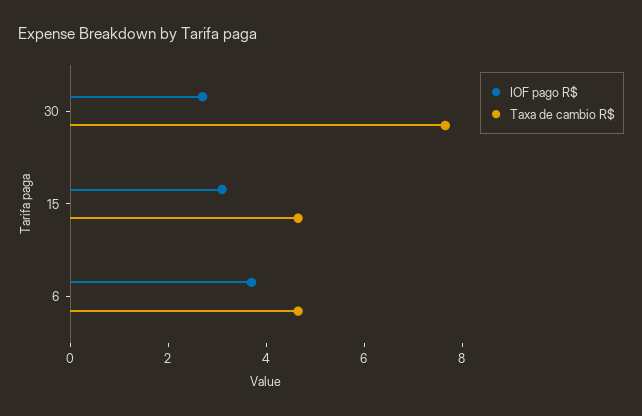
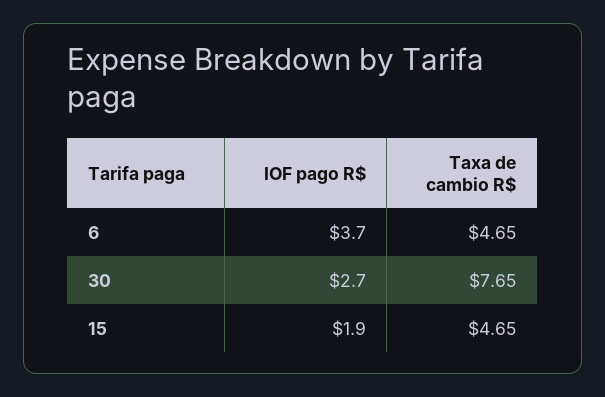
IOF pago R$, 15: 3 -> 1.9

